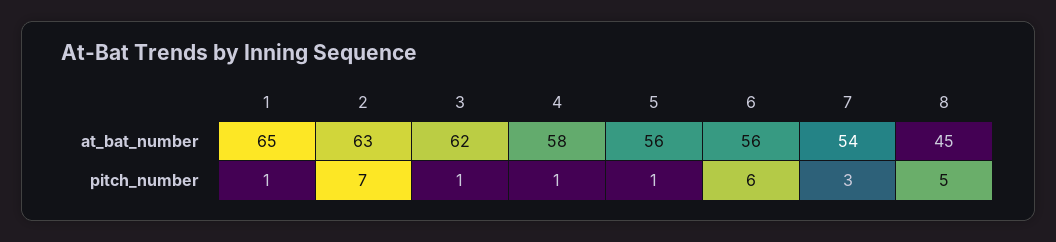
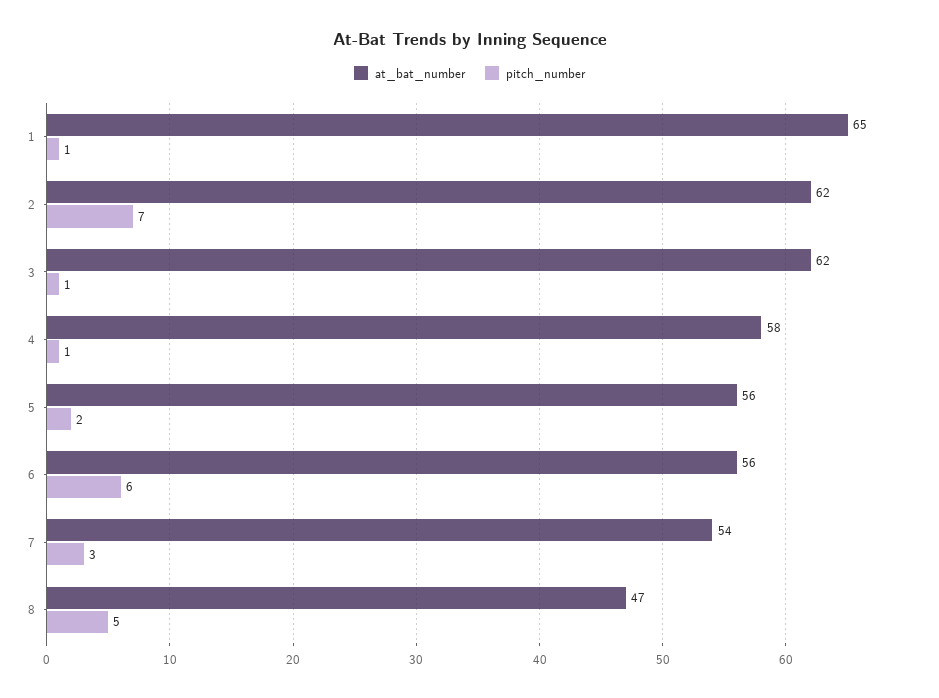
at_bat_number, 2: 63 -> 62
at_bat_number, 8: 45 -> 47
pitch_number, 5: 1 -> 2

